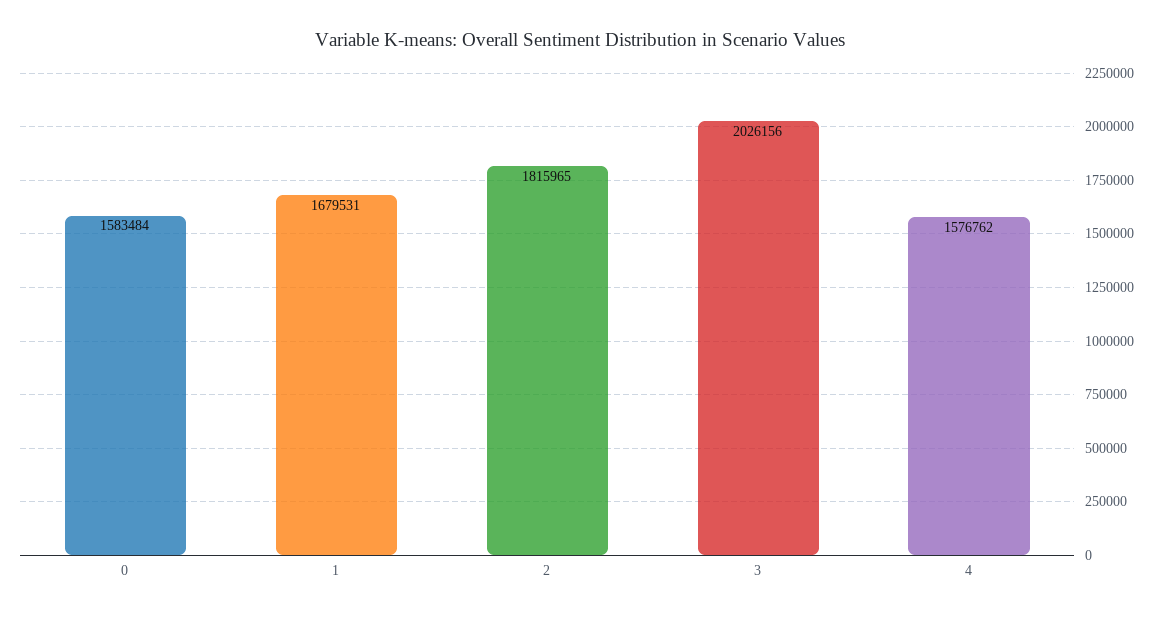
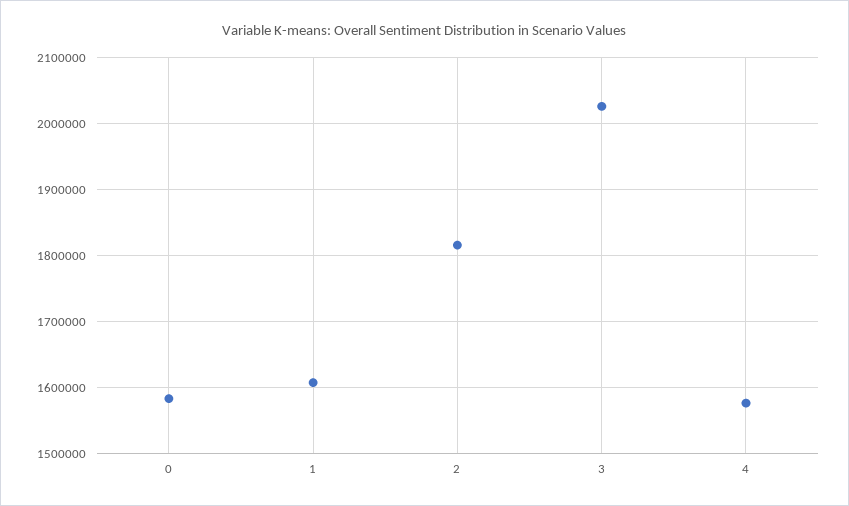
1: 1679531 -> 1610000

